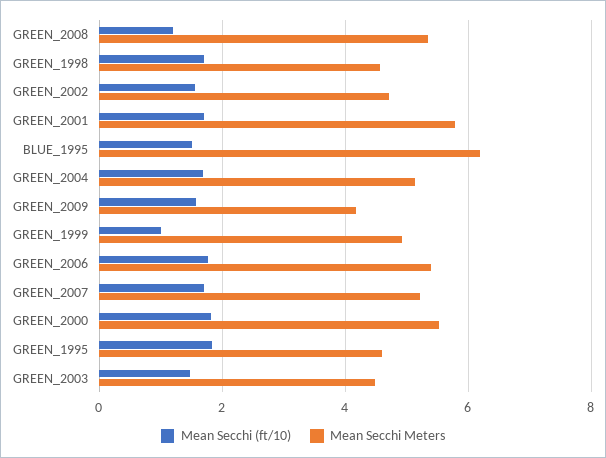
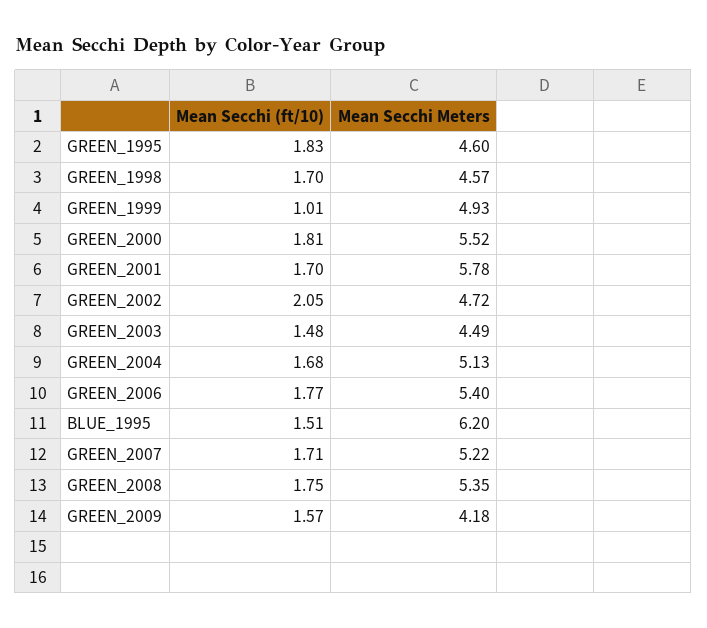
Mean Secchi (ft/10), GREEN_2008: 1.2 -> 1.75
Mean Secchi (ft/10), GREEN_2002: 1.6 -> 2.05

